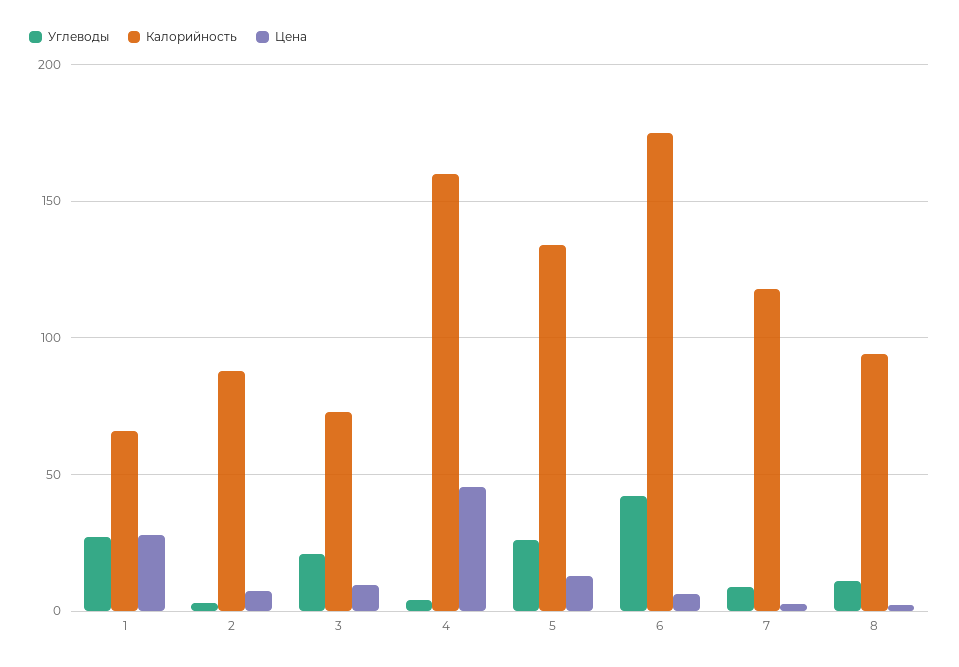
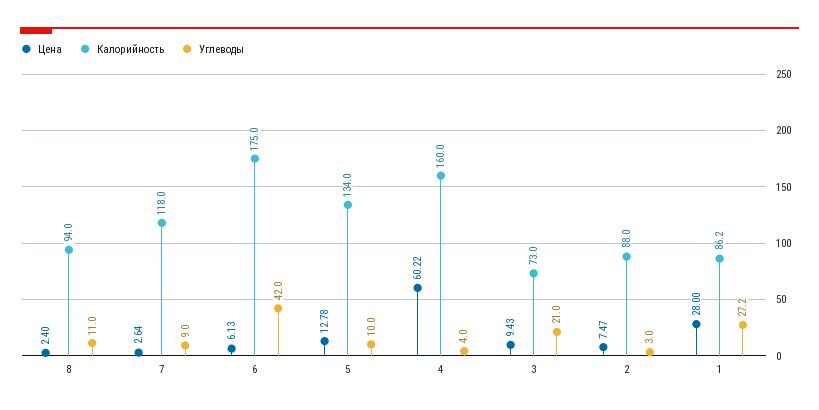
Калорийность, 1: 65 -> 86.2
Цена, 4: 45 -> 60.22
Углеводы, 5: 25 -> 10

